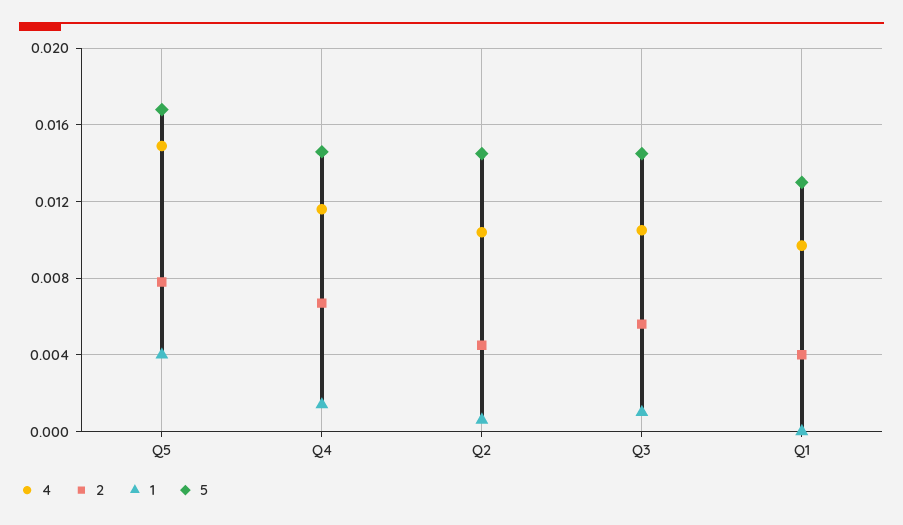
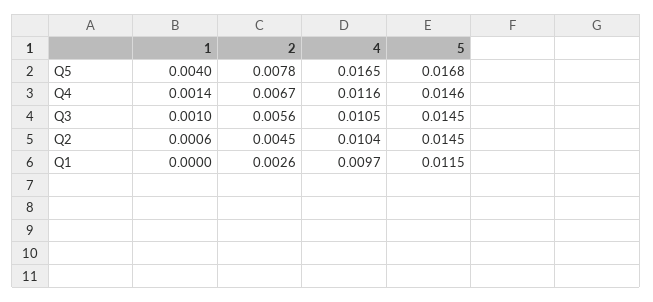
4, Q5: 0.015 -> 0.0165
2, Q1: 0.004 -> 0.0026
5, Q1: 0.013 -> 0.0115

